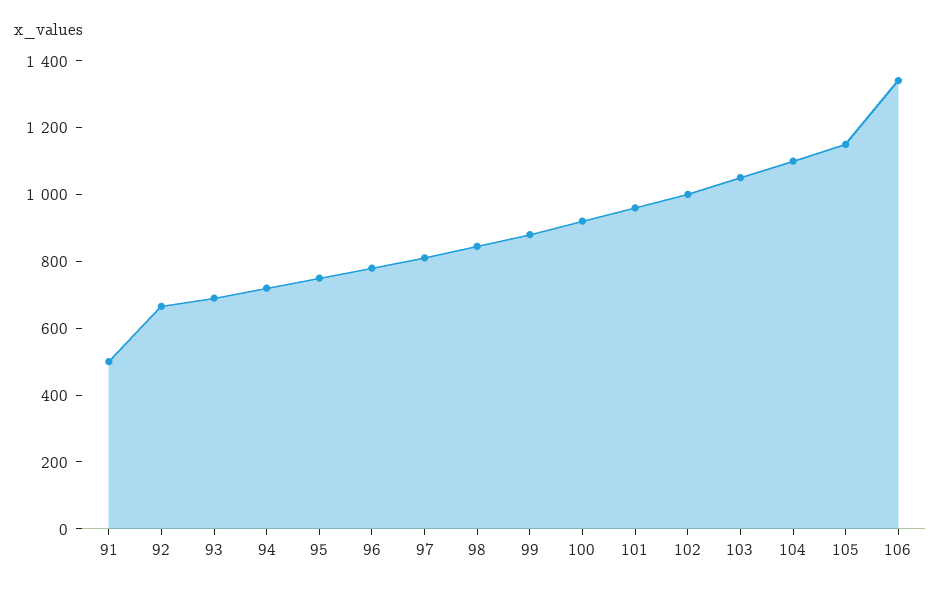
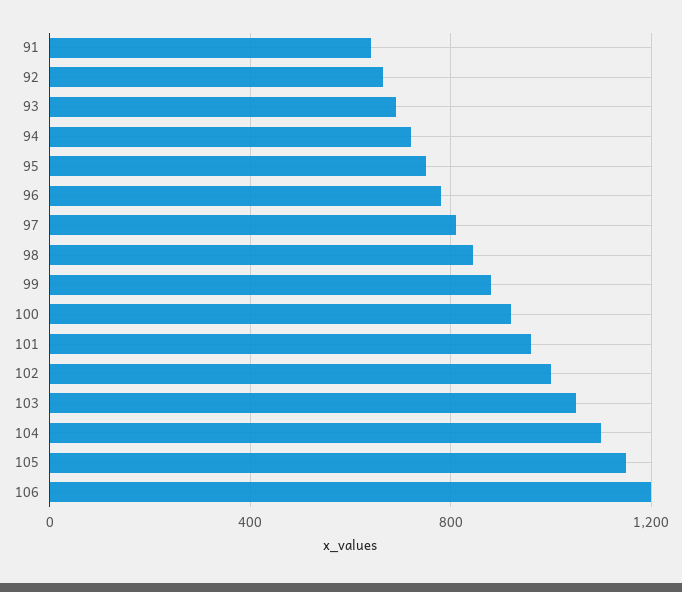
91: 500 -> 650
106: 1350 -> 1200

